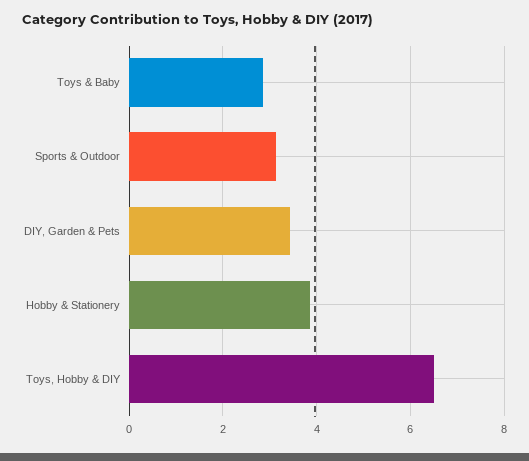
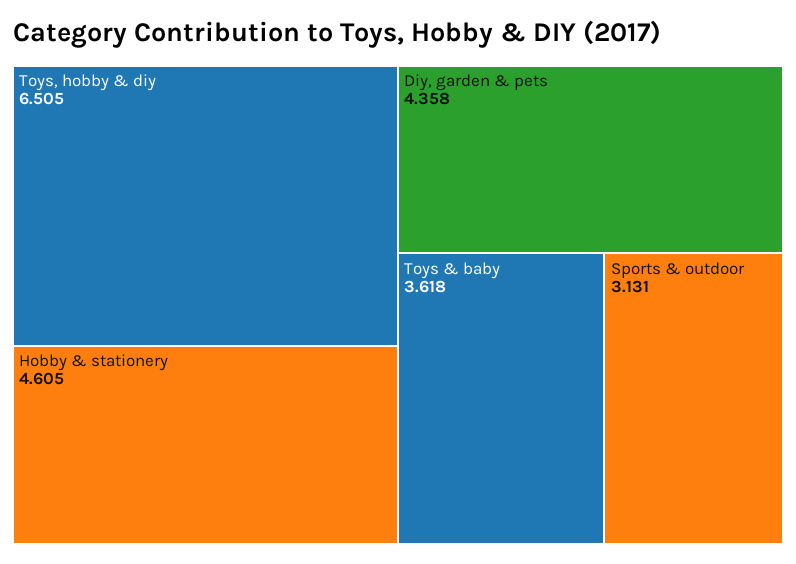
Toys & Baby: 2.8 -> 3.618
DIY, Garden & Pets: 3.4 -> 4.358
Hobby & Stationery: 3.8 -> 4.605

